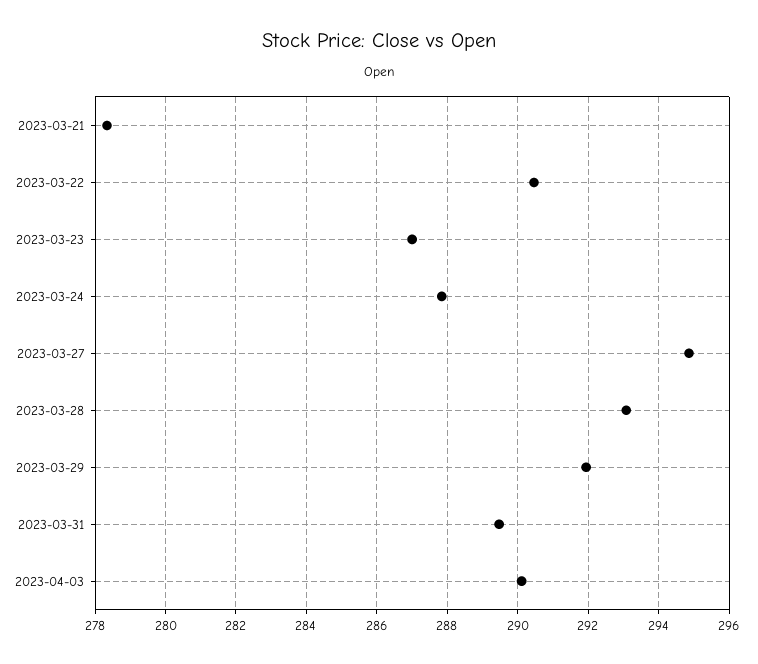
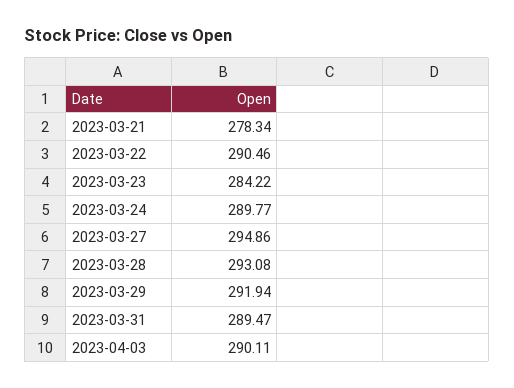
2023-03-23: 287 -> 284.22
2023-03-24: 287.8 -> 289.77

